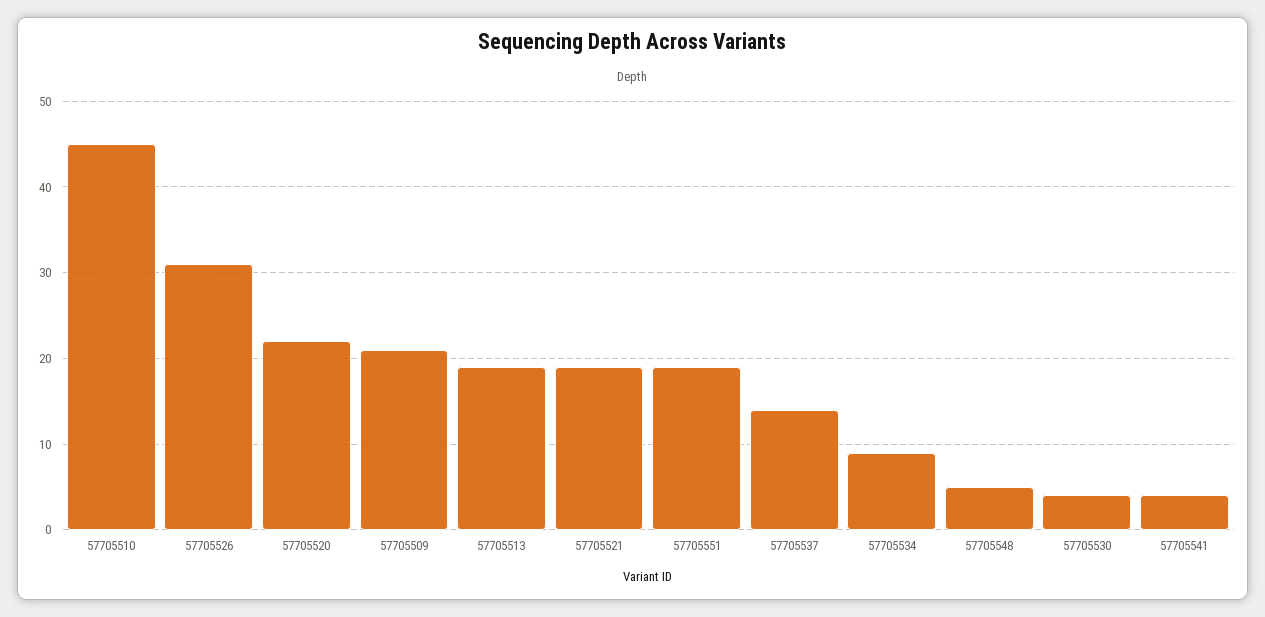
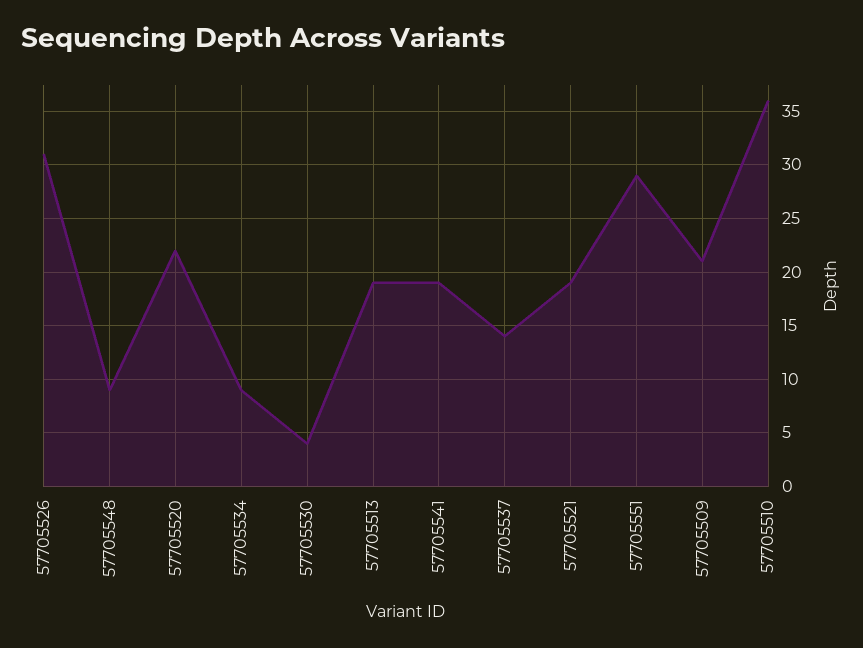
57705510: 45 -> 36
57705551: 19 -> 29
57705548: 5 -> 9
57705541: 4 -> 19

